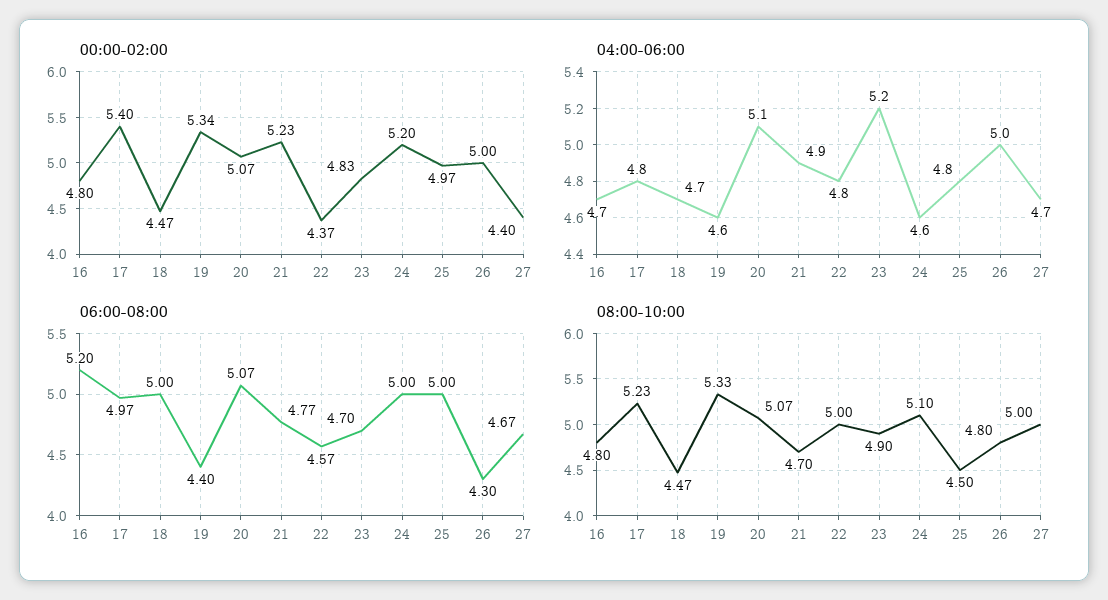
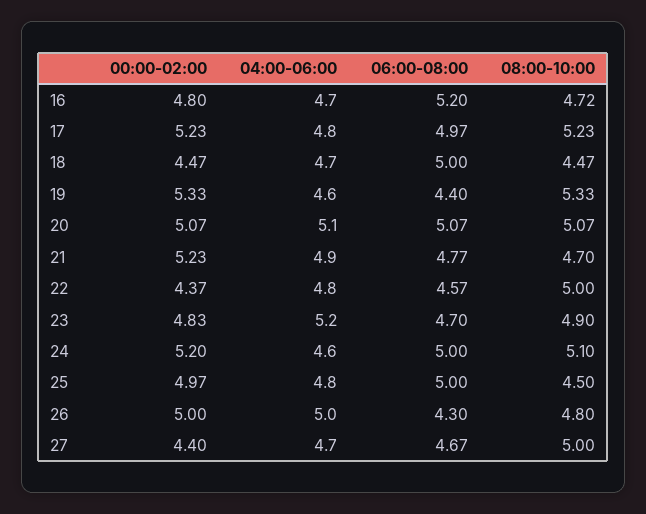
00:00-02:00, 17: 5.4 -> 5.23
00:00-02:00, 19: 5.34 -> 5.33
08:00-10:00, 16: 4.8 -> 4.72

